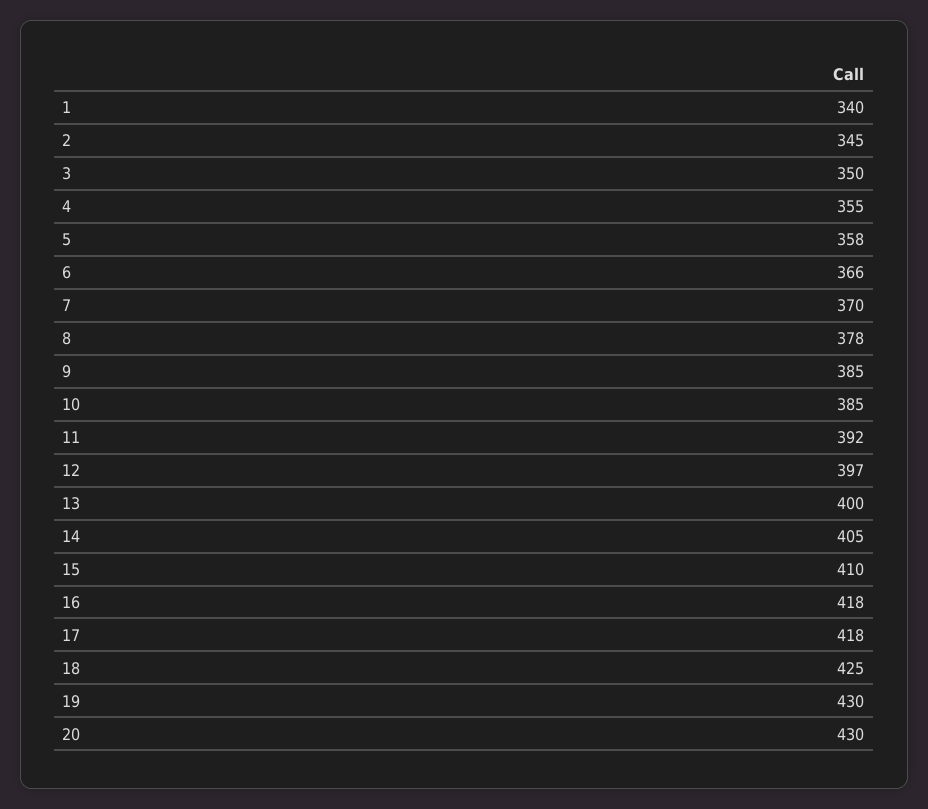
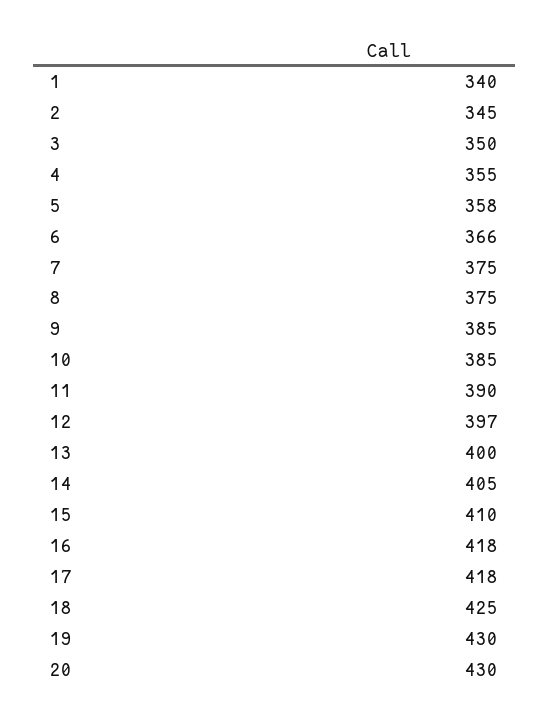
7: 370 -> 375
8: 378 -> 375
11: 392 -> 390

